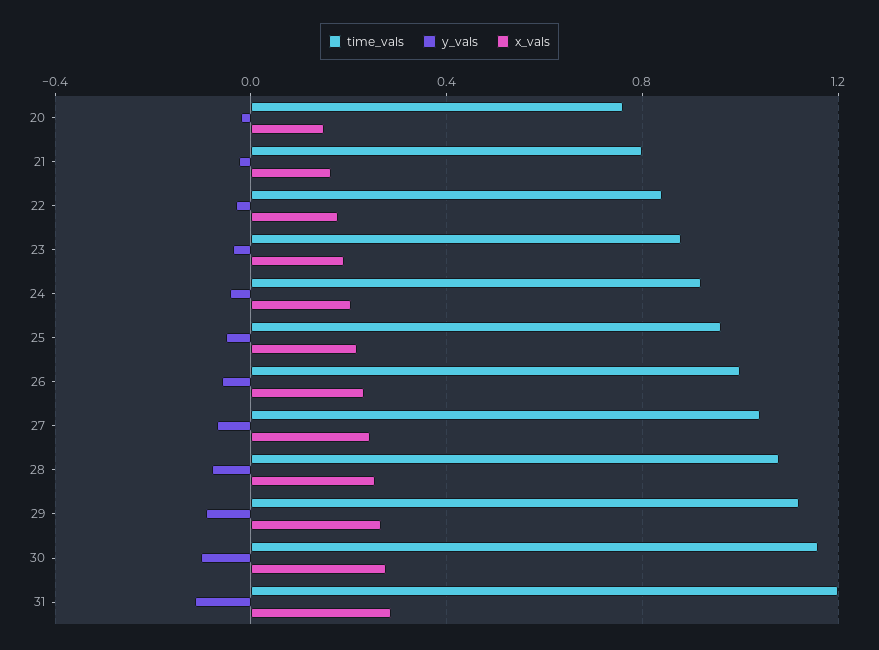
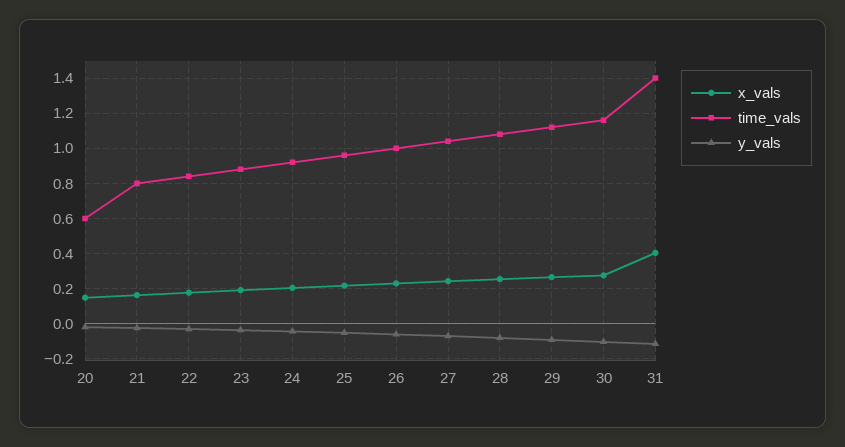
time_vals, 20: 0.75 -> 0.6
time_vals, 31: 1.2 -> 1.4
x_vals, 31: 0.3 -> 0.4

